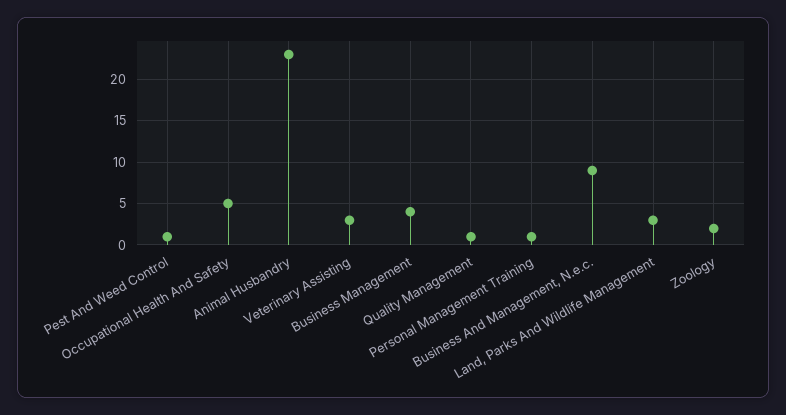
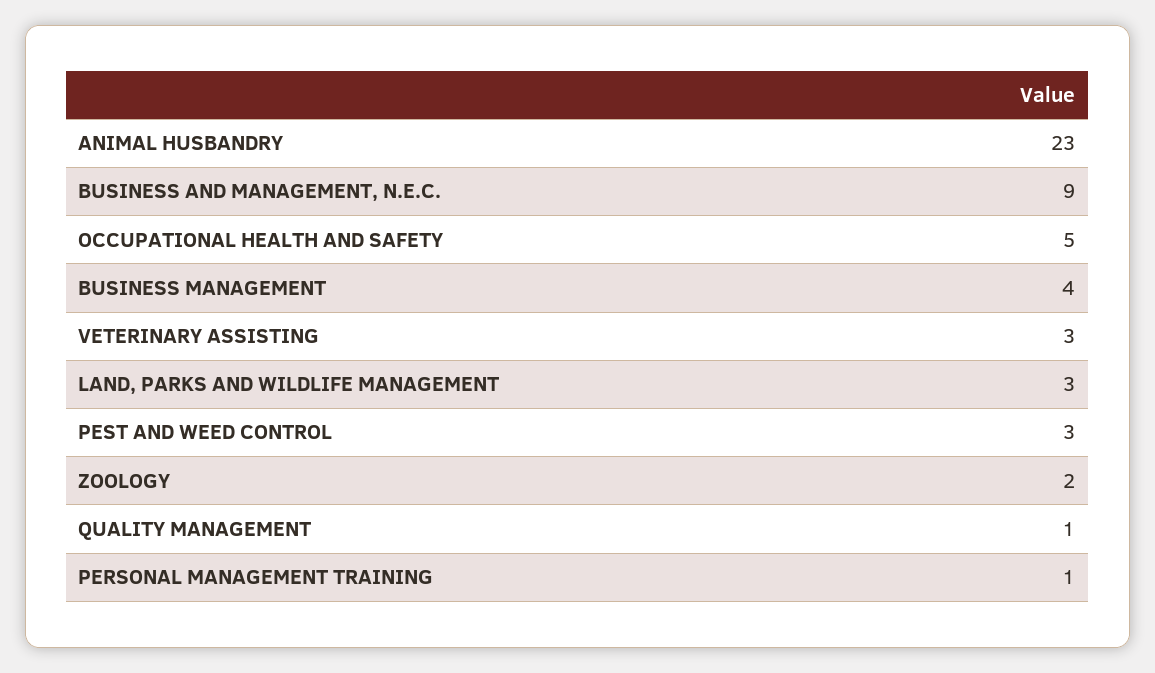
Pest And Weed Control: 1 -> 3

